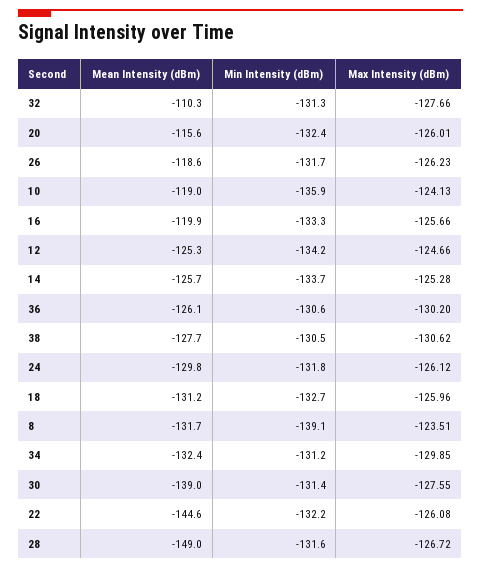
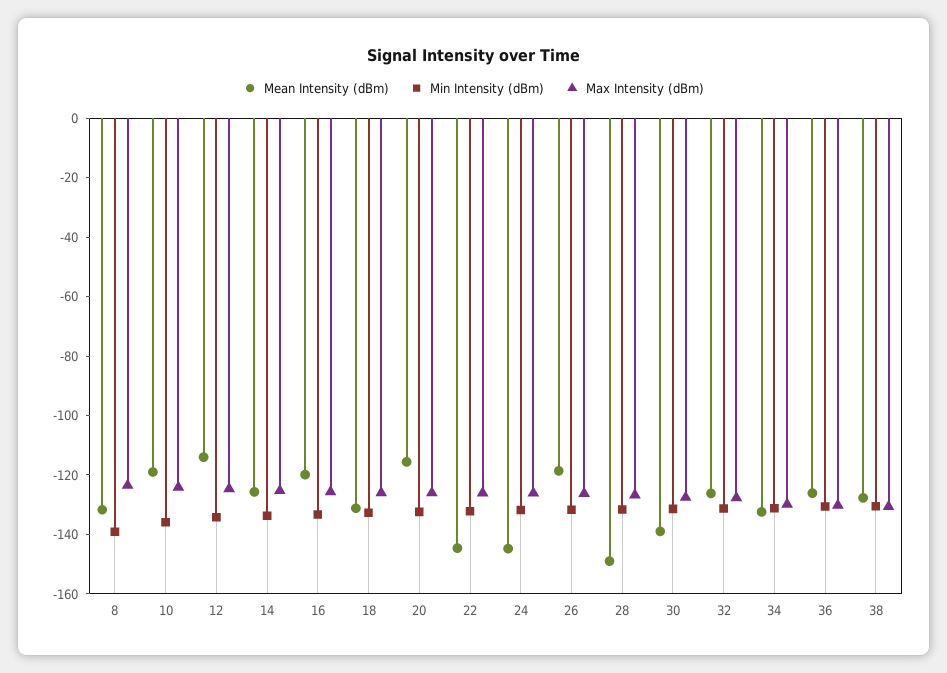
Mean Intensity (dBm), 32: -110.3 -> -125
Mean Intensity (dBm), 12: -125.3 -> -115
Mean Intensity (dBm), 24: -129.8 -> -145

